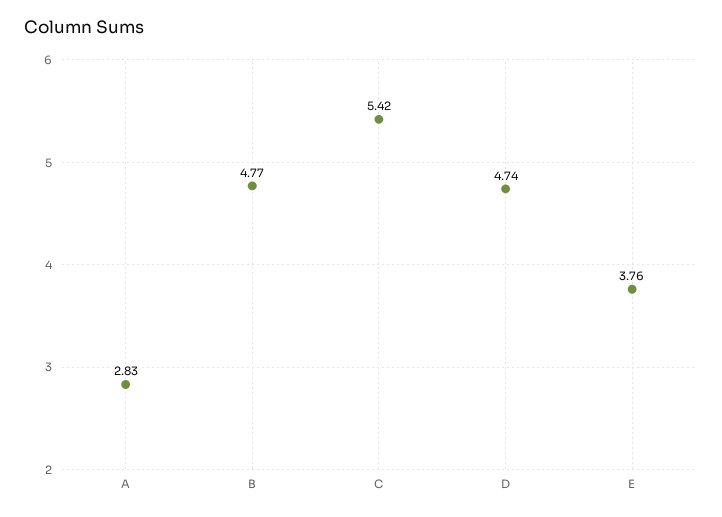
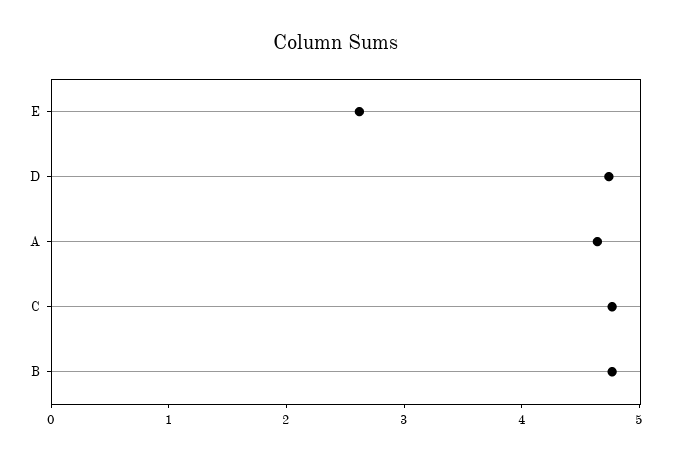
A: 2.83 -> 4.6
C: 5.42 -> 4.8
E: 3.76 -> 2.6

